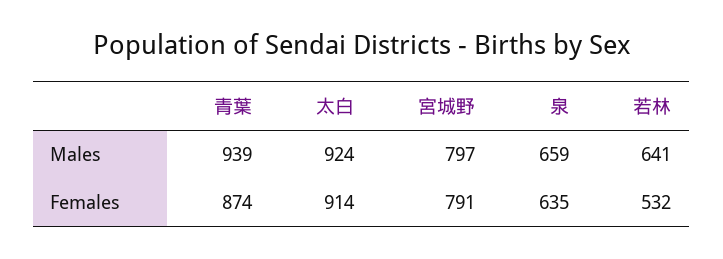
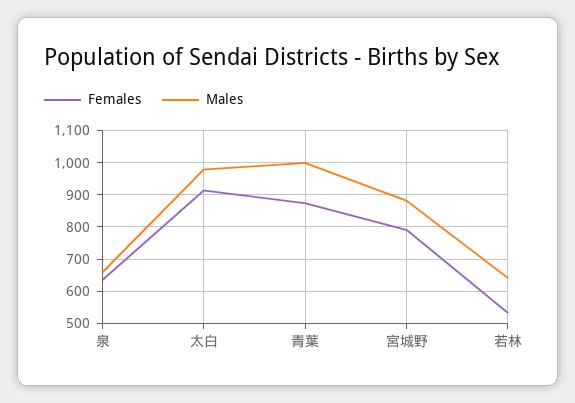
Males, 青葉: 939 -> 1000
Males, 太白: 924 -> 980
Males, 宮城野: 797 -> 880

